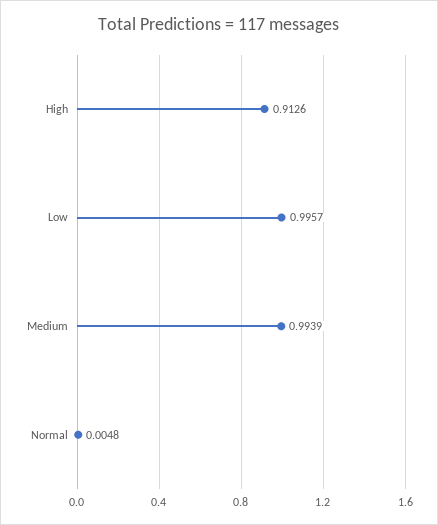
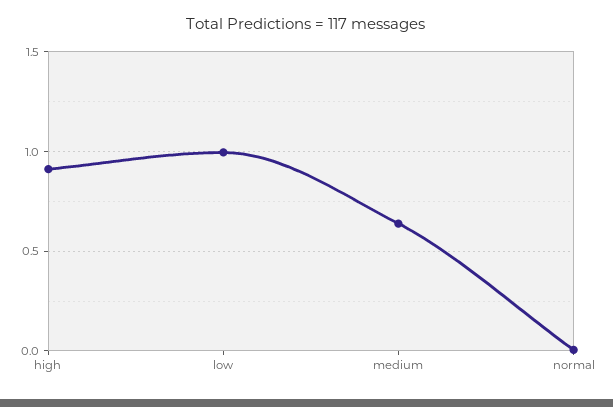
Medium: 0.9939 -> 0.65

